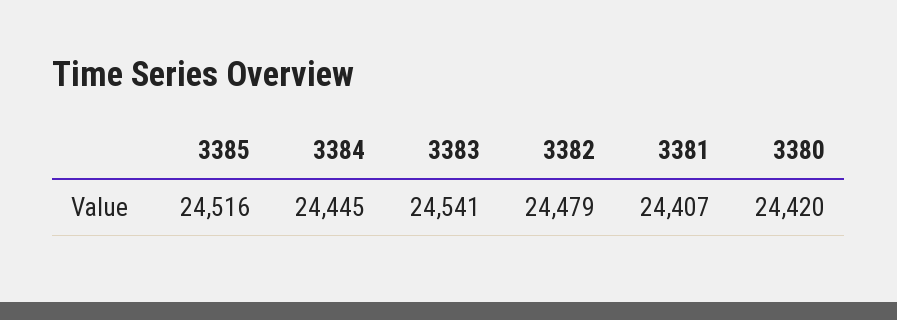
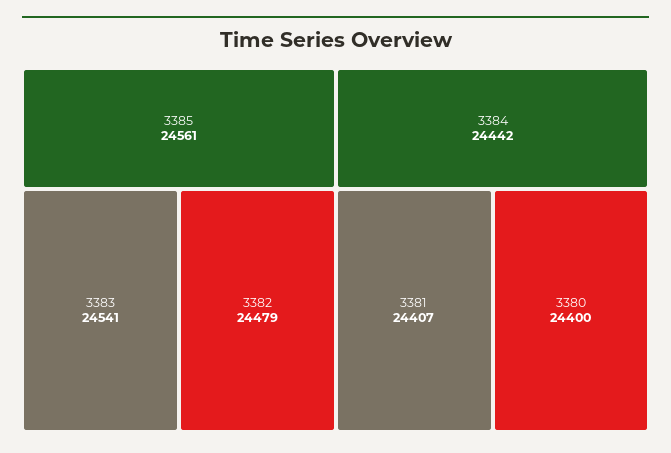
3385: 24516 -> 24561
3384: 24445 -> 24442
3380: 24420 -> 24400

